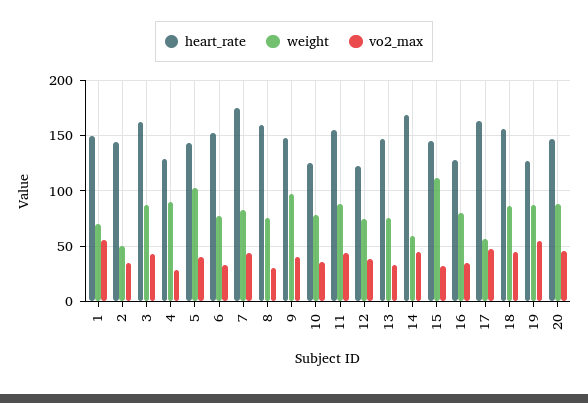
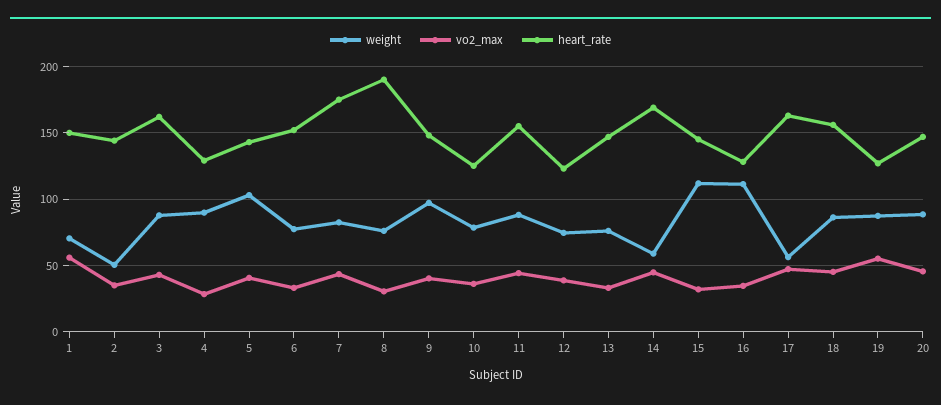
heart_rate, 8: 160 -> 190
weight, 16: 80 -> 110

